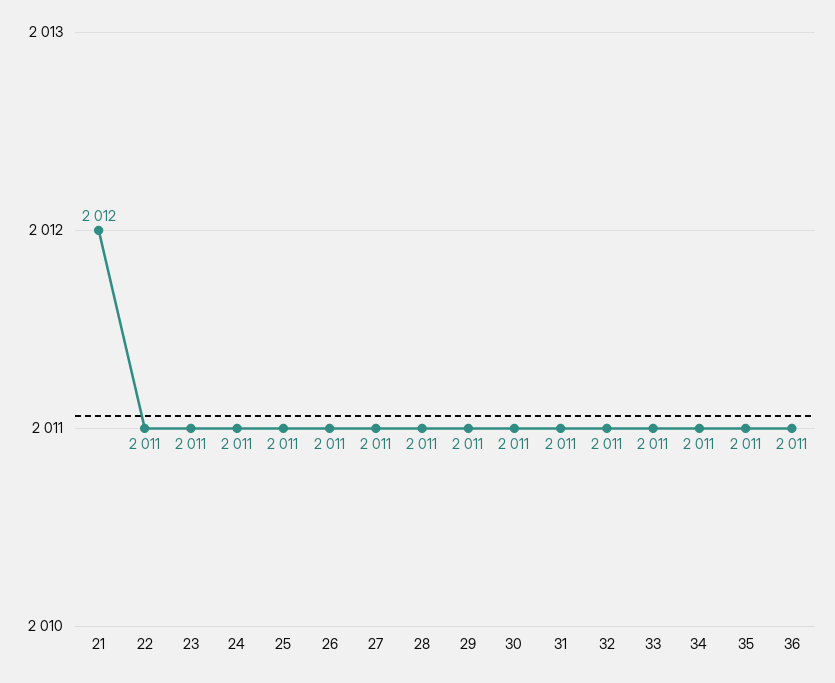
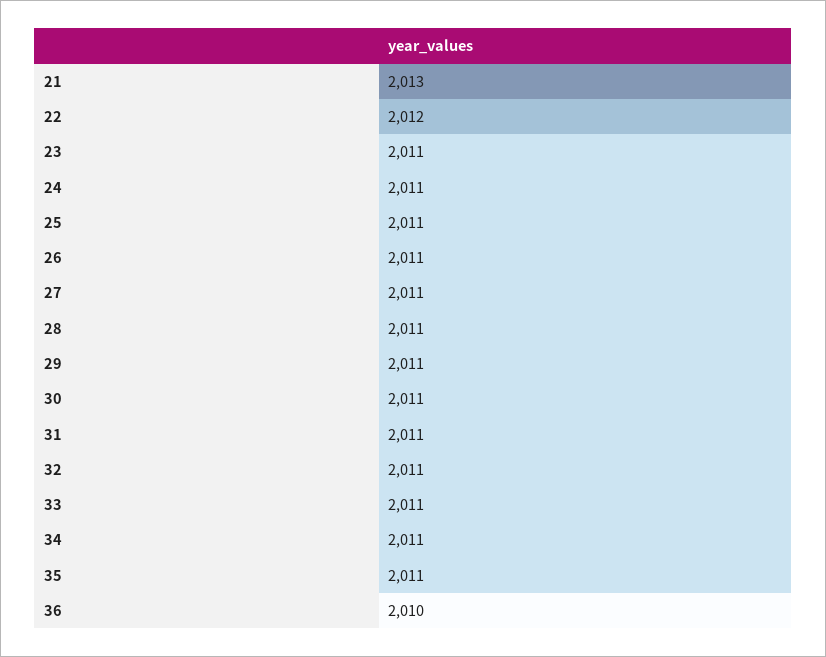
21: 2012 -> 2013
22: 2011 -> 2012
36: 2011 -> 2010

